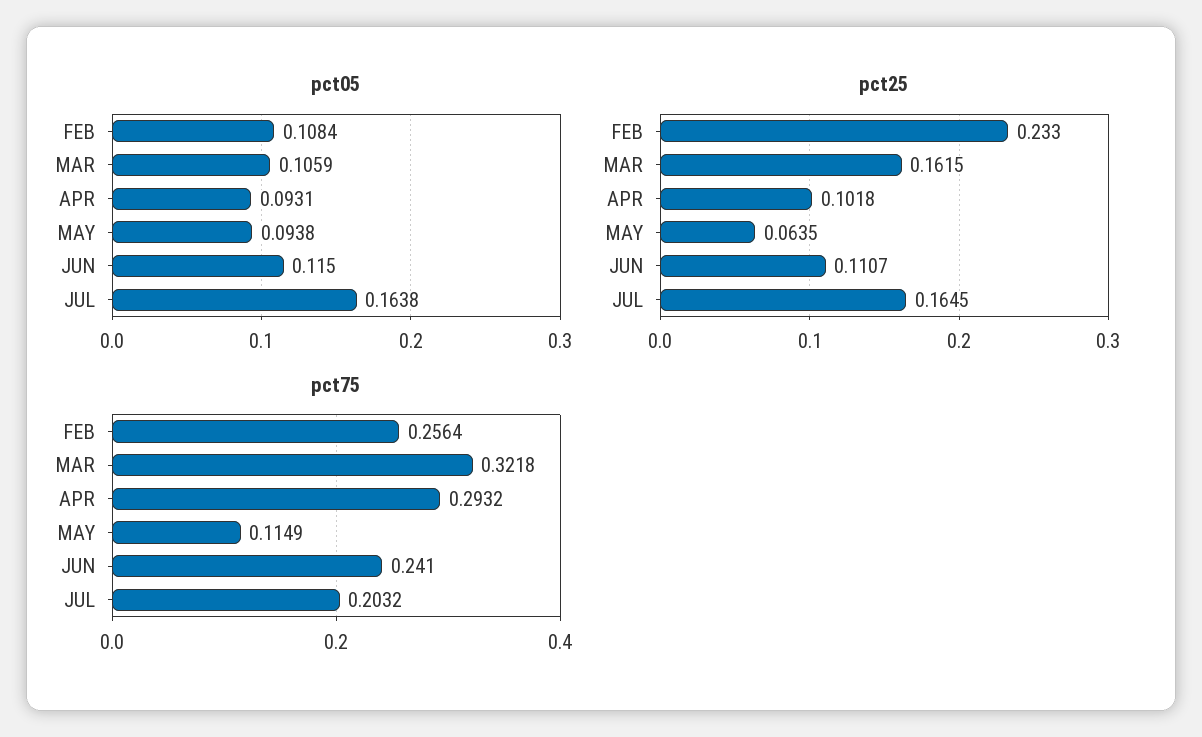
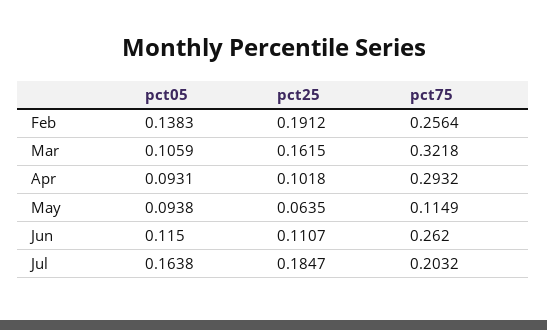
pct05, FEB: 0.1084 -> 0.1383
pct25, FEB: 0.233 -> 0.1912
pct25, JUL: 0.1645 -> 0.1847
pct75, JUN: 0.241 -> 0.262

